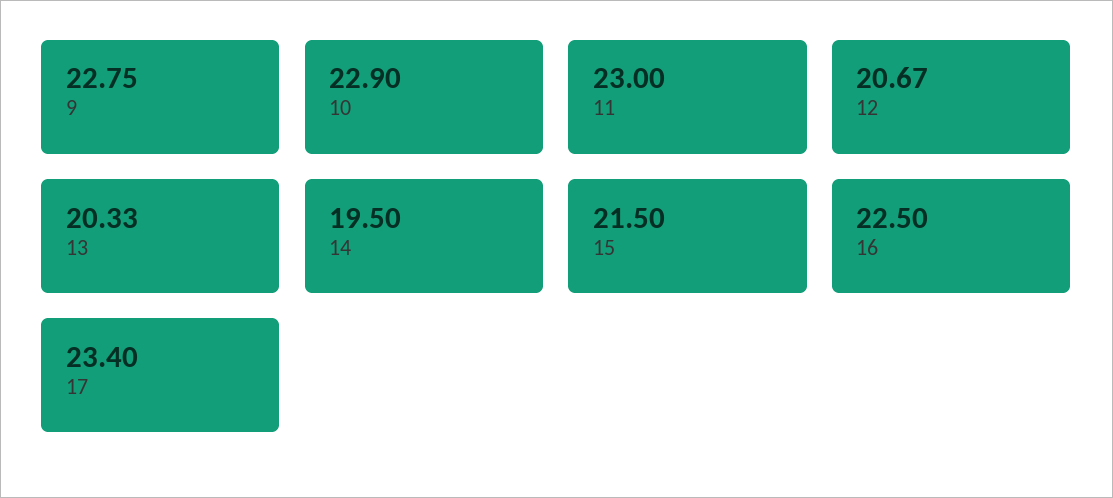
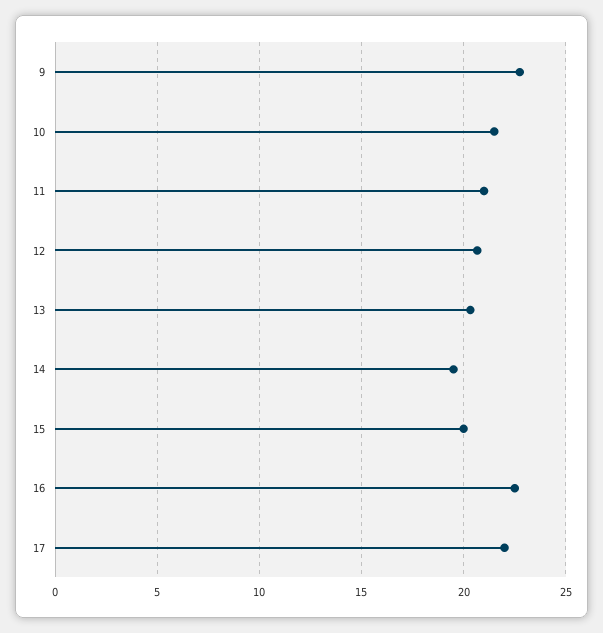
10: 22.9 -> 21.5
11: 23 -> 21
15: 21.5 -> 20
17: 23.4 -> 22

